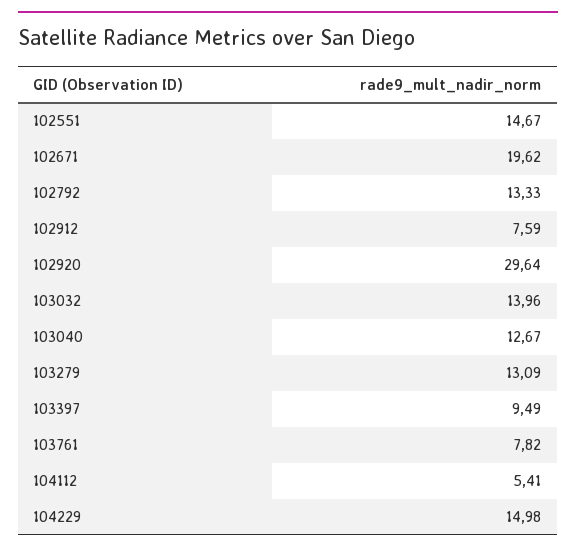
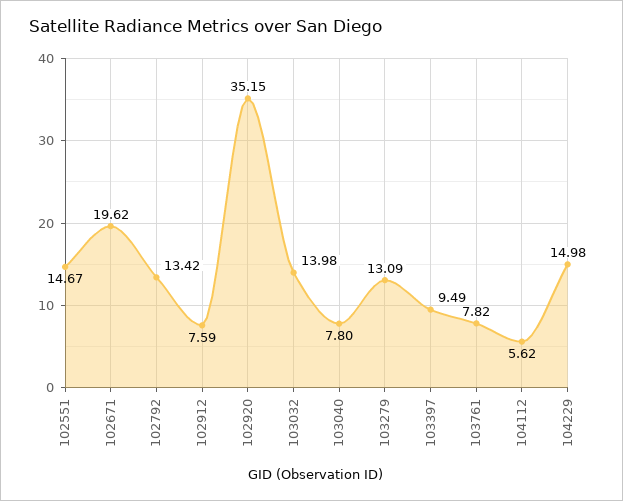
102792: 13.33 -> 13.42
102920: 29.64 -> 35.15
103032: 13.96 -> 13.98
103040: 12.67 -> 7.8
104112: 5.41 -> 5.62

